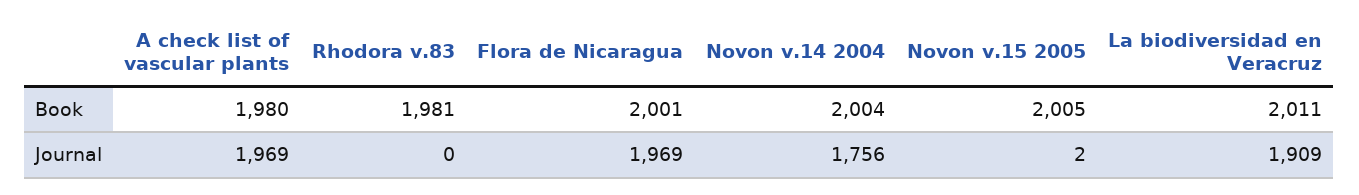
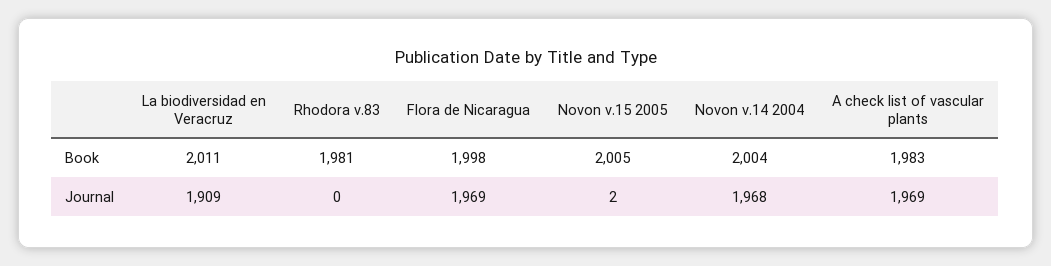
A check list of vascular plants, Book: 1980 -> 1983
Flora de Nicaragua, Book: 2001 -> 1998
Novon v.14 2004, Journal: 1756 -> 1968

